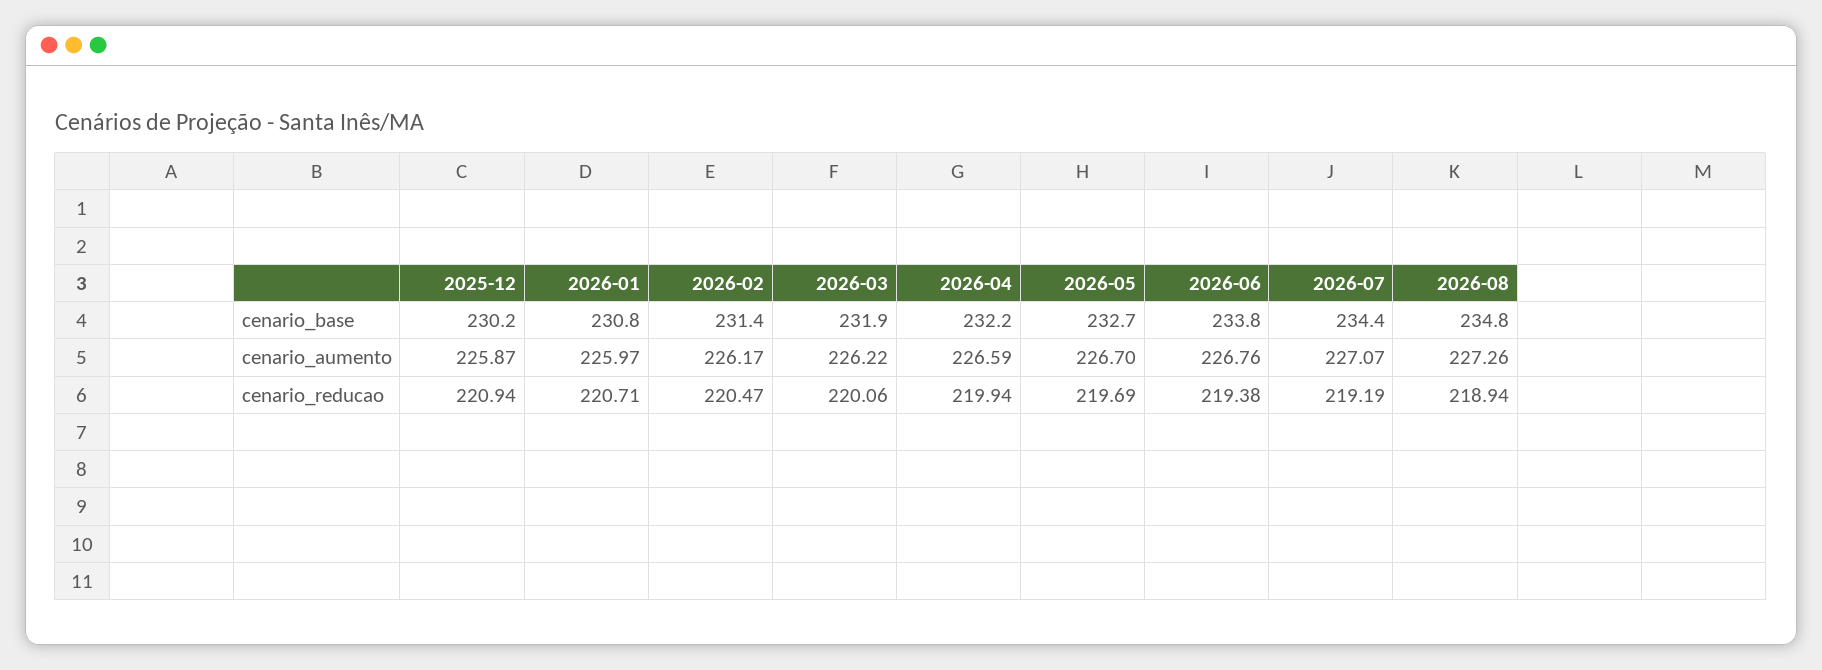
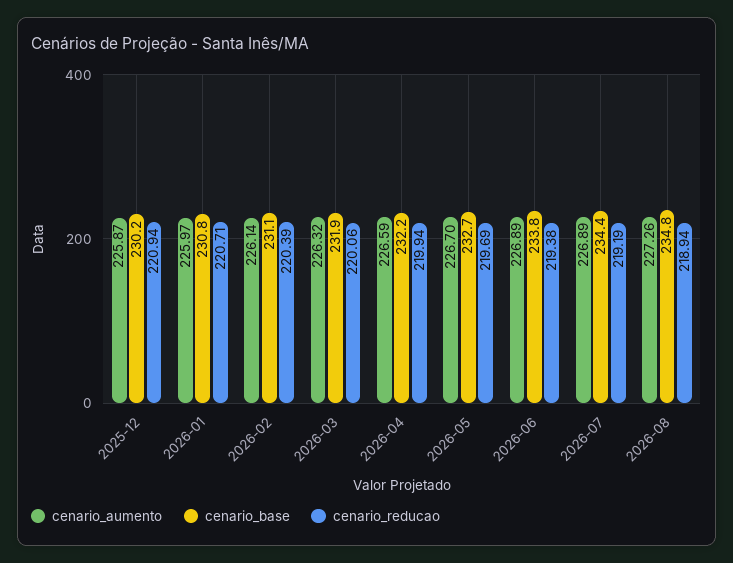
cenario_base, 2026-02: 231.4 -> 231.1
cenario_aumento, 2026-02: 226.17 -> 226.14
cenario_aumento, 2026-03: 226.22 -> 226.32
cenario_aumento, 2026-06: 226.76 -> 226.89
cenario_aumento, 2026-07: 227.07 -> 226.89
cenario_reducao, 2026-02: 220.47 -> 220.39

